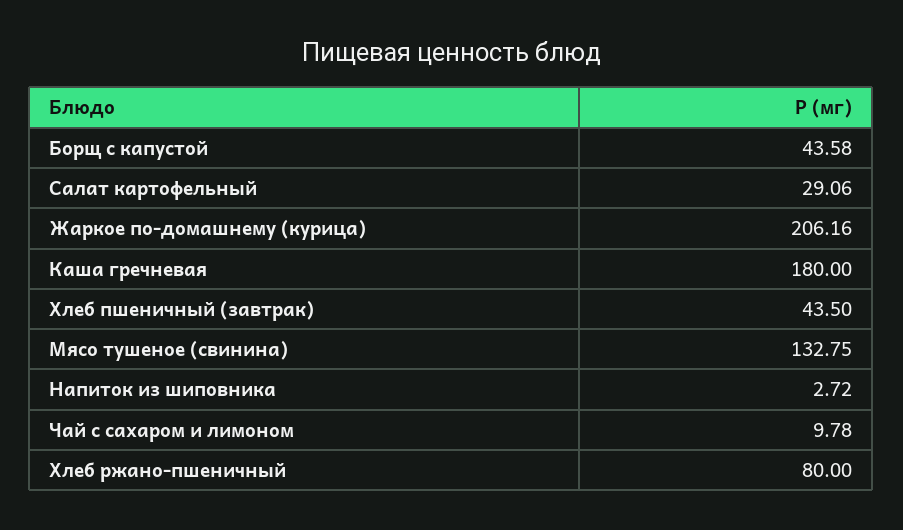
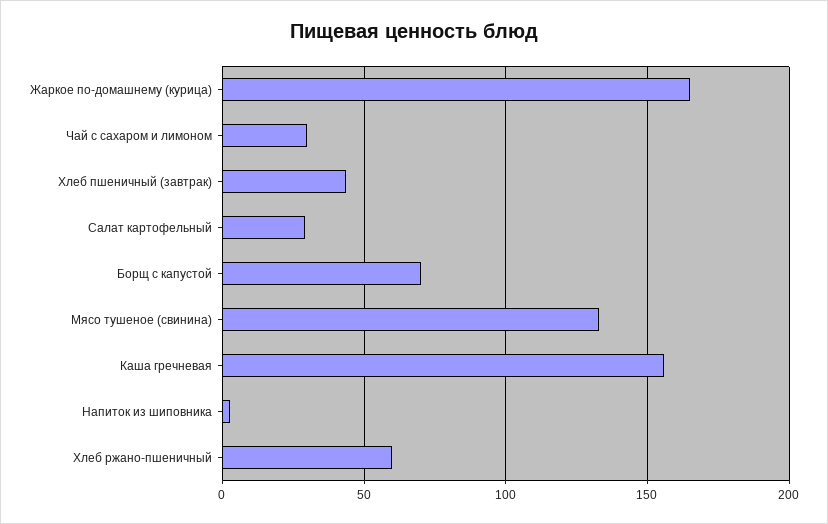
Борщ с капустой: 43.58 -> 70
Жаркое по-домашнему (курица): 206.16 -> 165
Каша гречневая: 180 -> 155
Чай с сахаром и лимоном: 9.78 -> 30
Хлеб ржано-пшеничный: 80 -> 60

